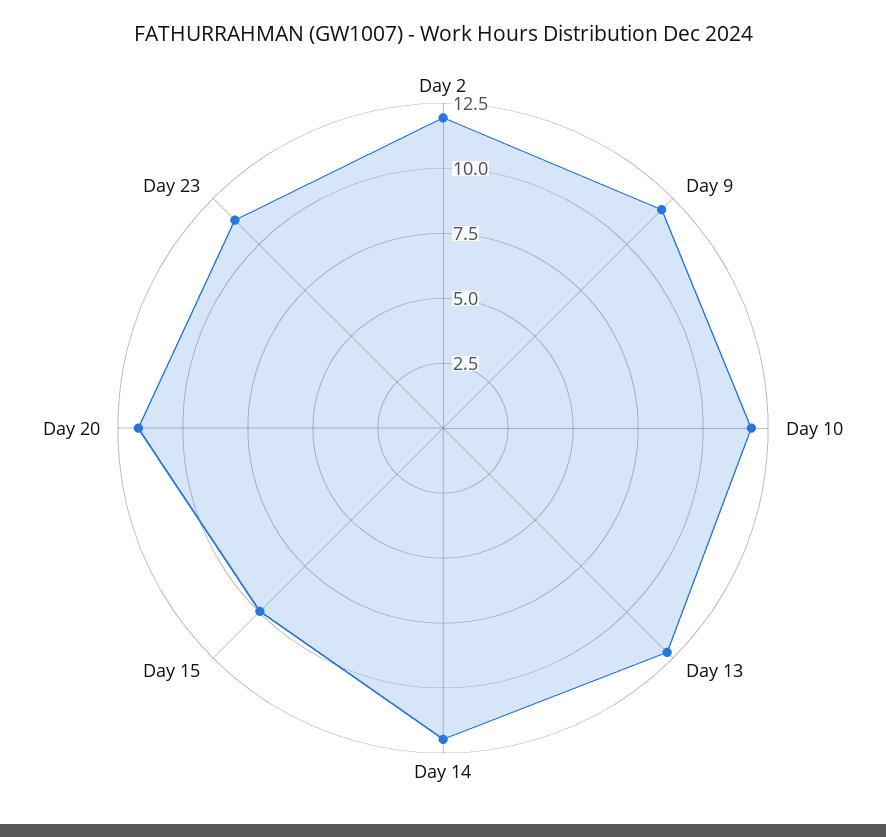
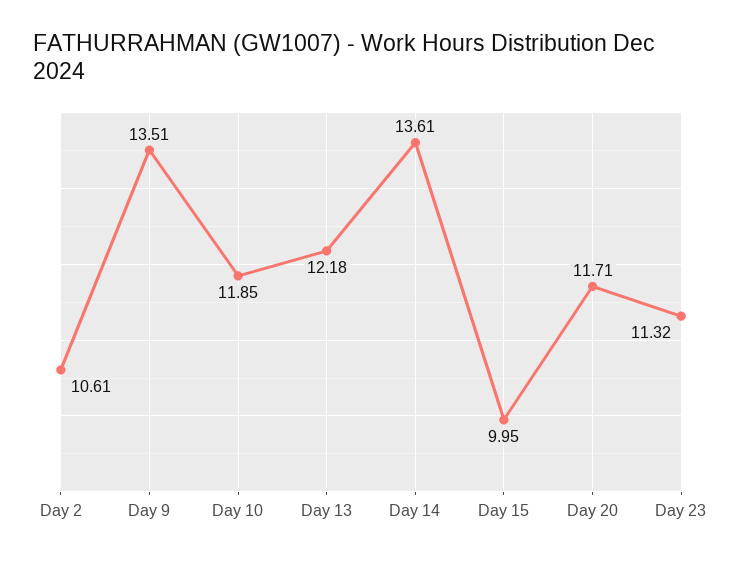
Day 2: 12 -> 10.61
Day 9: 12 -> 13.51
Day 14: 12 -> 13.61

